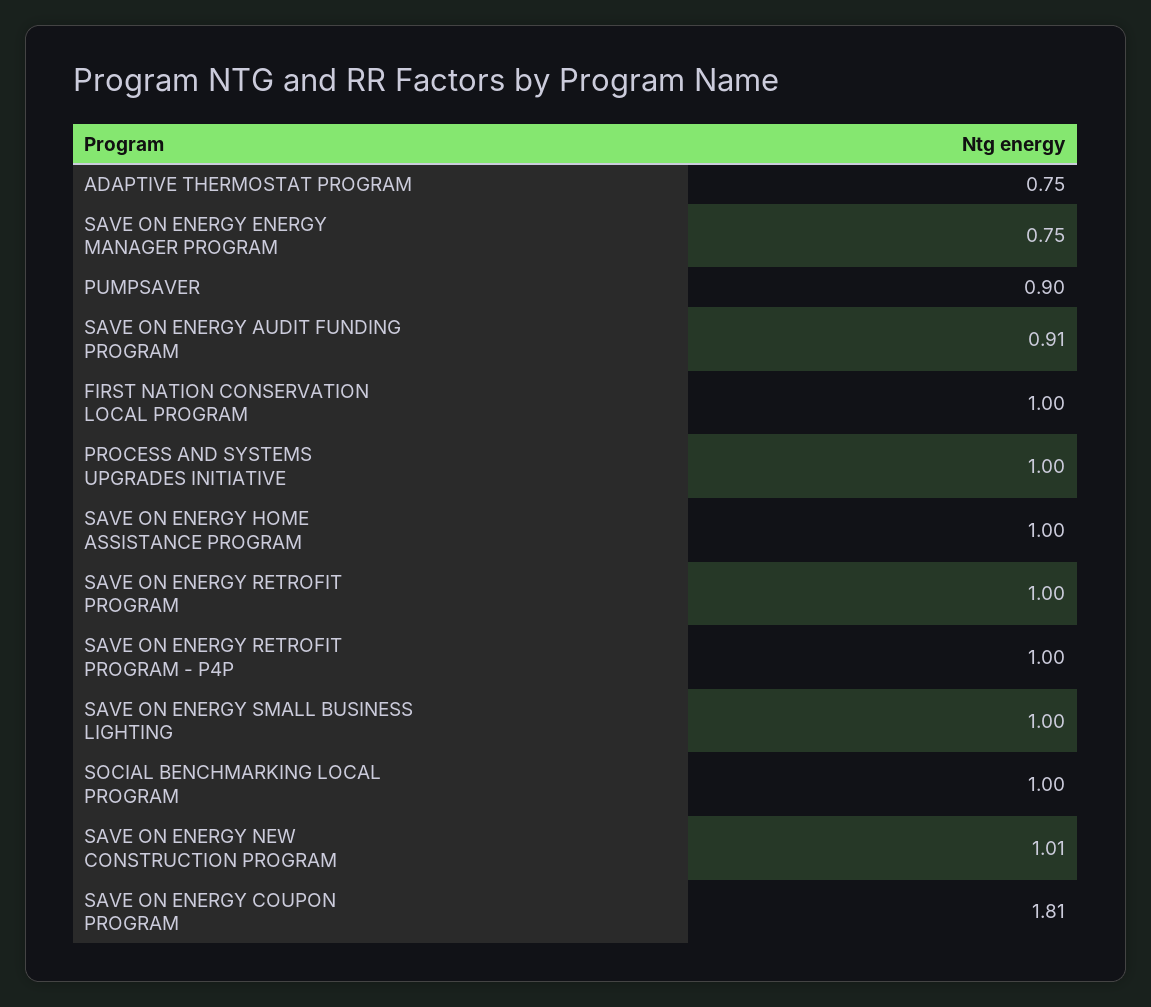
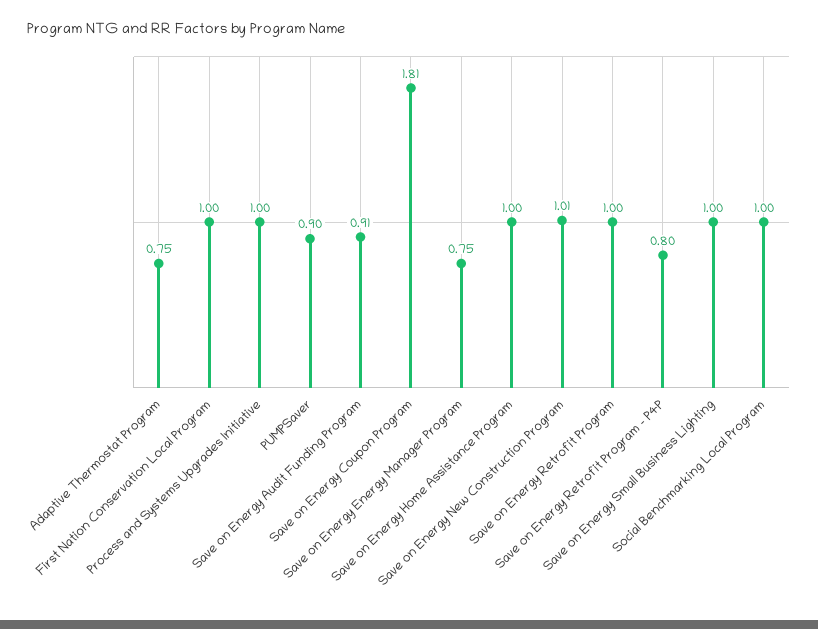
SAVE ON ENERGY RETROFIT PROGRAM - P4P: 1 -> 0.8

